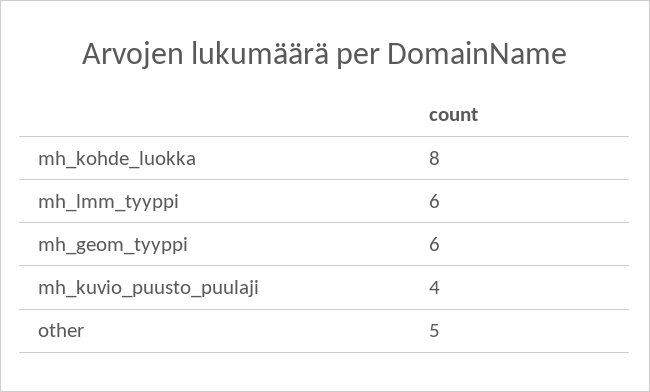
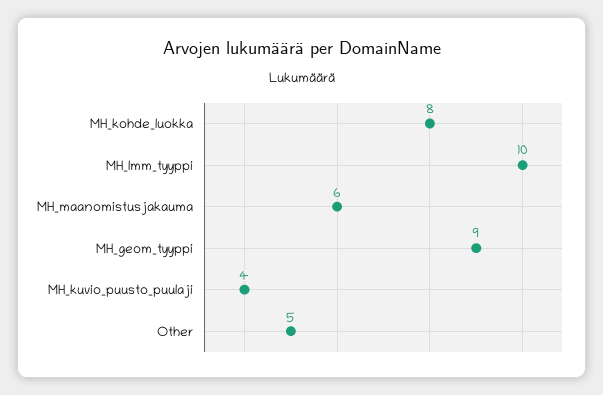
mh_lmm_tyyppi: 6 -> 10
mh_geom_tyyppi: 6 -> 9
MH_maanomistusjakauma: none -> 6

